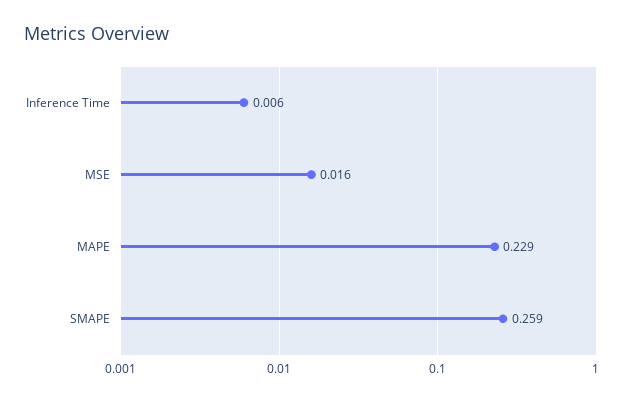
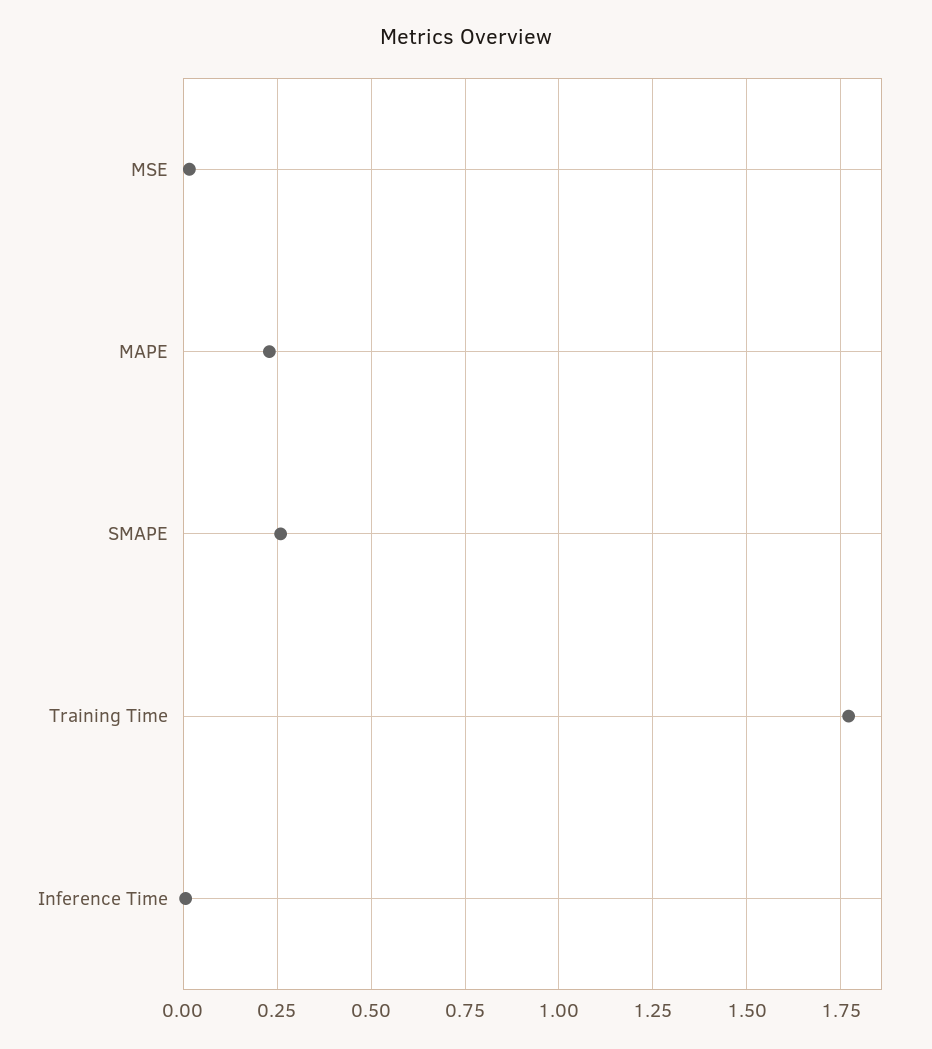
Training Time: none -> 1.775

